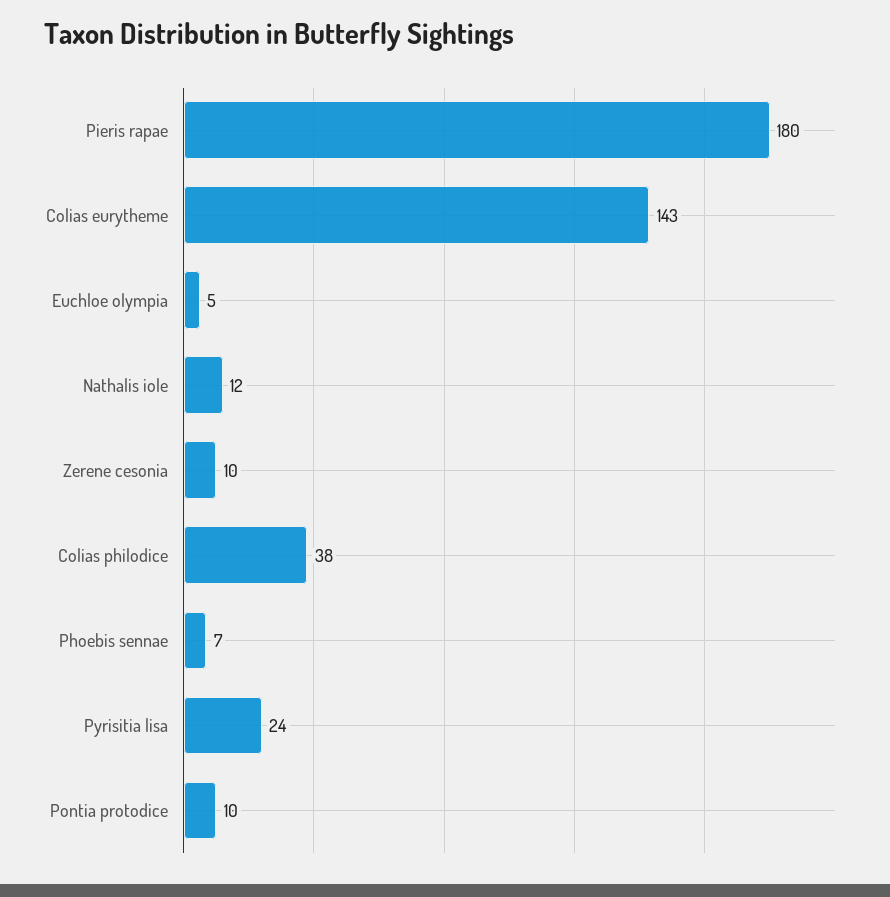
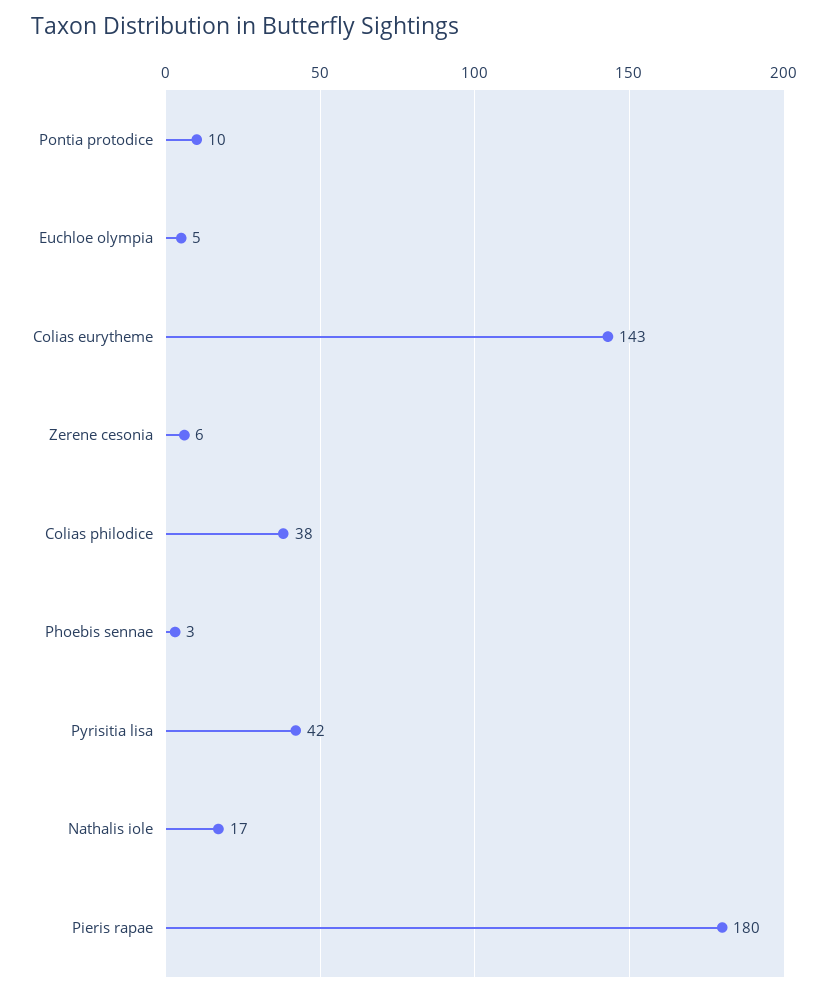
Nathalis iole: 12 -> 17
Zerene cesonia: 10 -> 6
Phoebis sennae: 7 -> 3
Pyrisitia lisa: 24 -> 42

